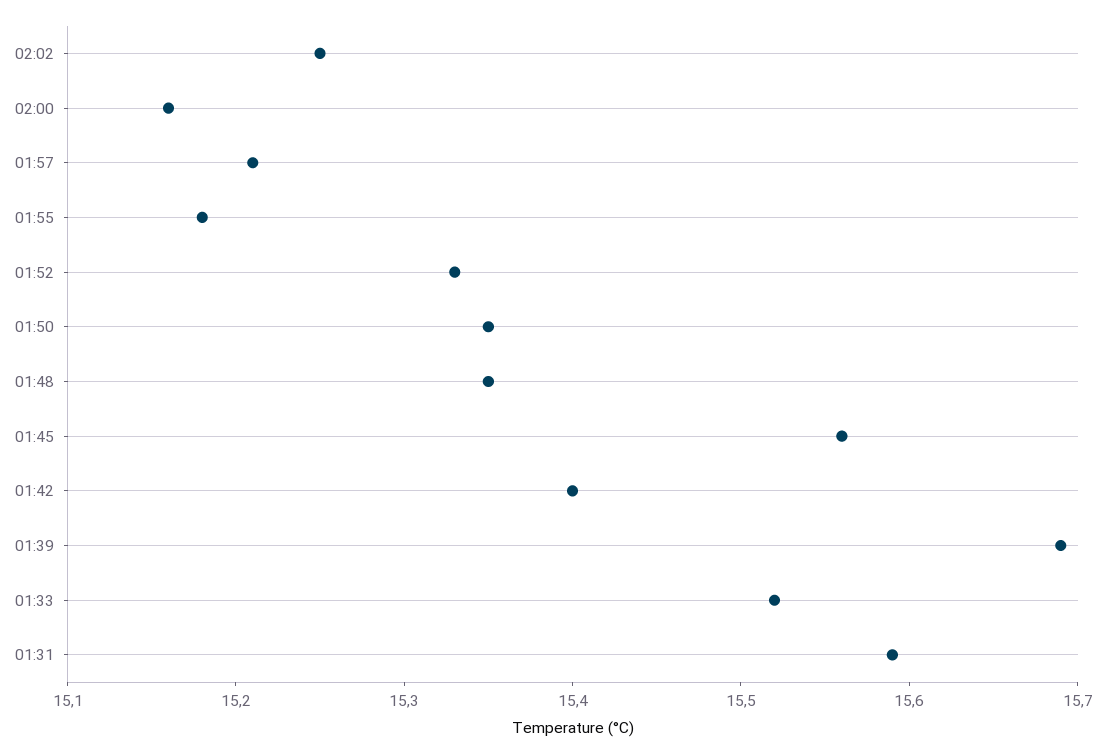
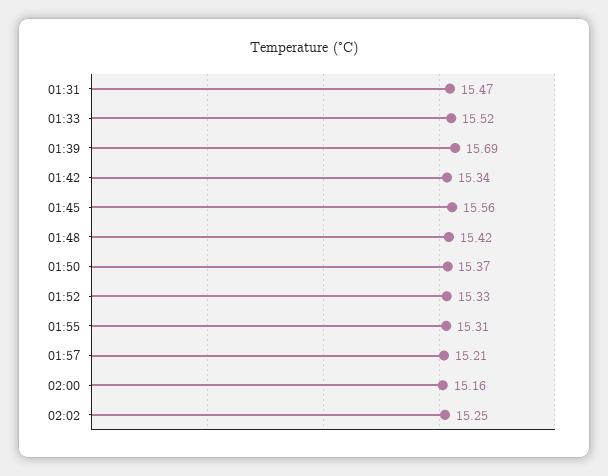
01:55: 15.18 -> 15.31
01:50: 15.35 -> 15.37
01:48: 15.35 -> 15.42
01:42: 15.4 -> 15.34
01:31: 15.59 -> 15.47

